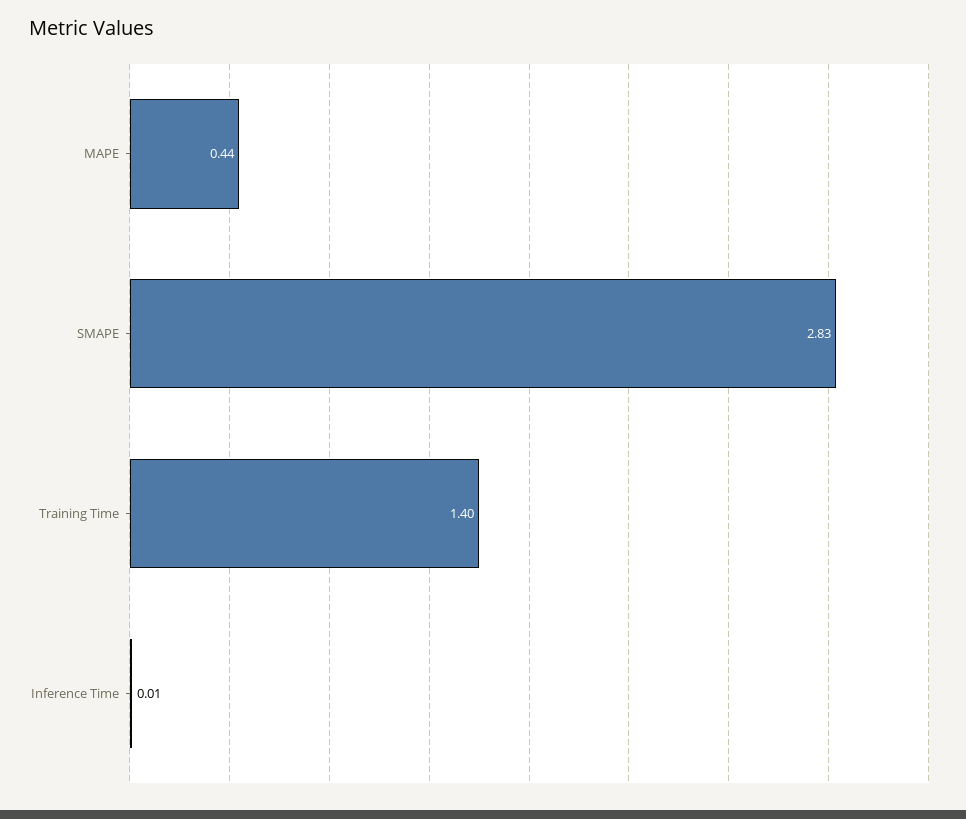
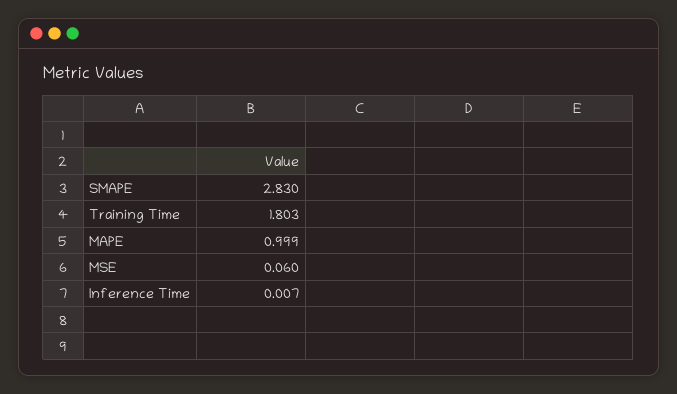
MAPE: 0.44 -> 0.999
Training Time: 1.4 -> 1.803
MSE: none -> 0.06

